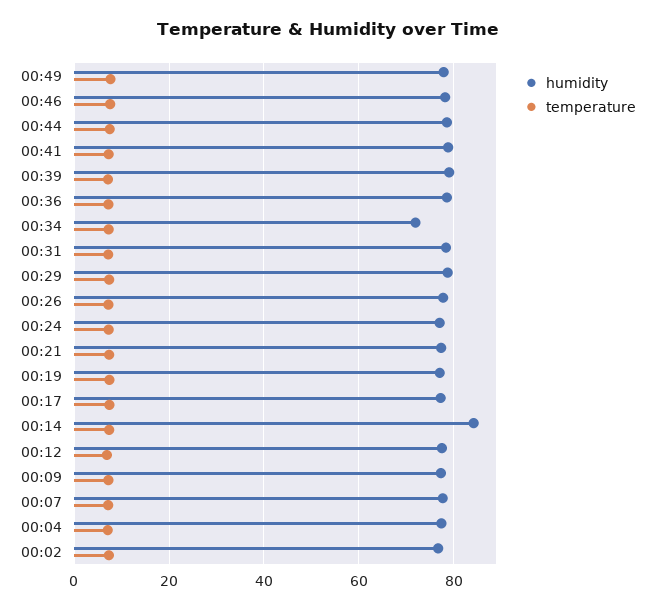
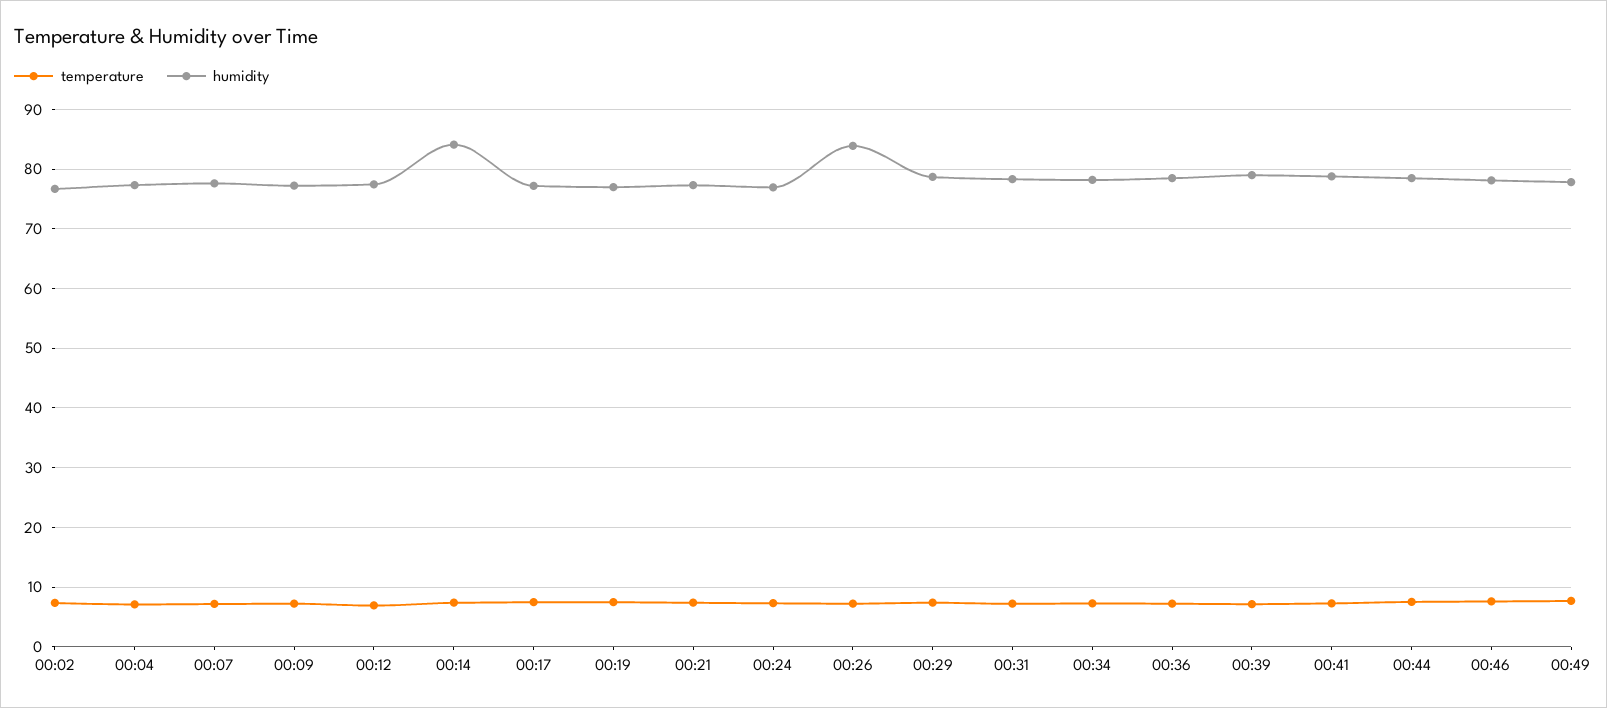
humidity, 00:34: 72 -> 78
humidity, 00:26: 78 -> 84

